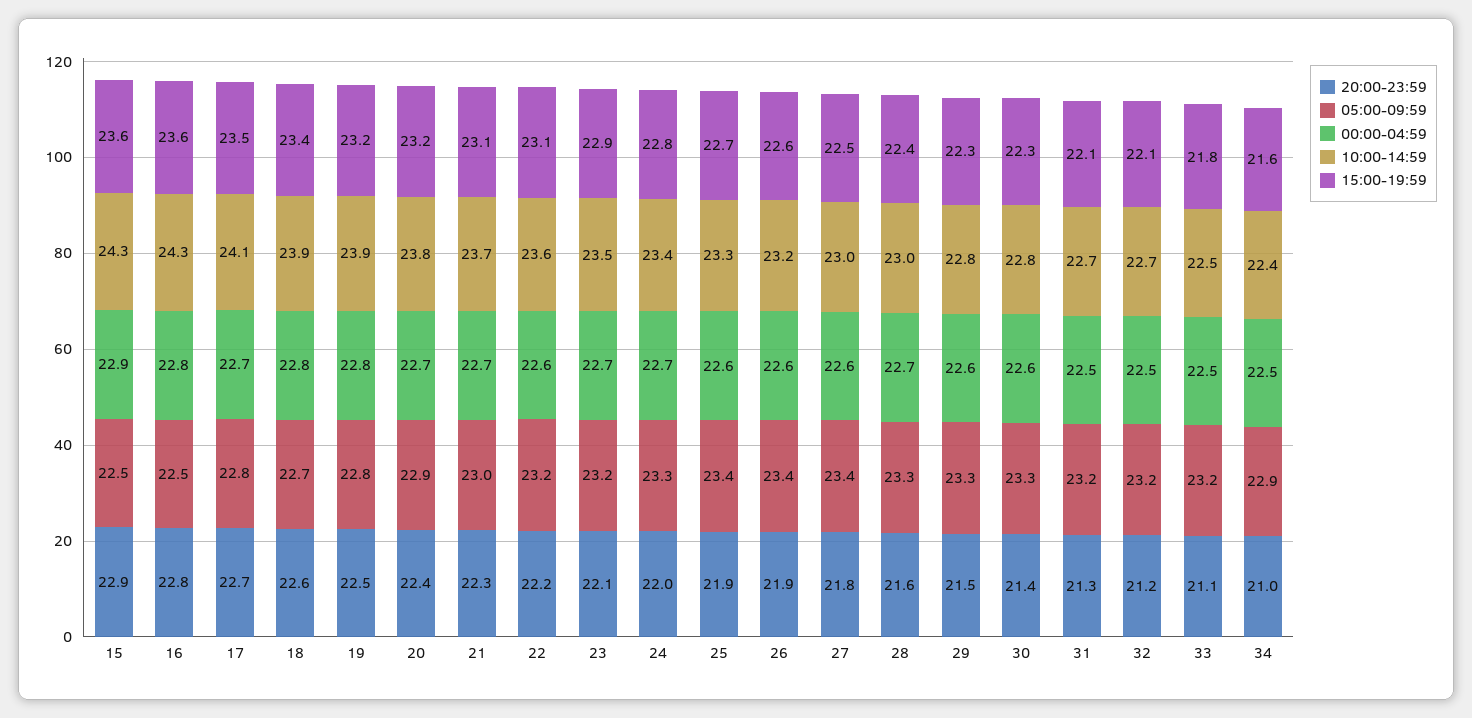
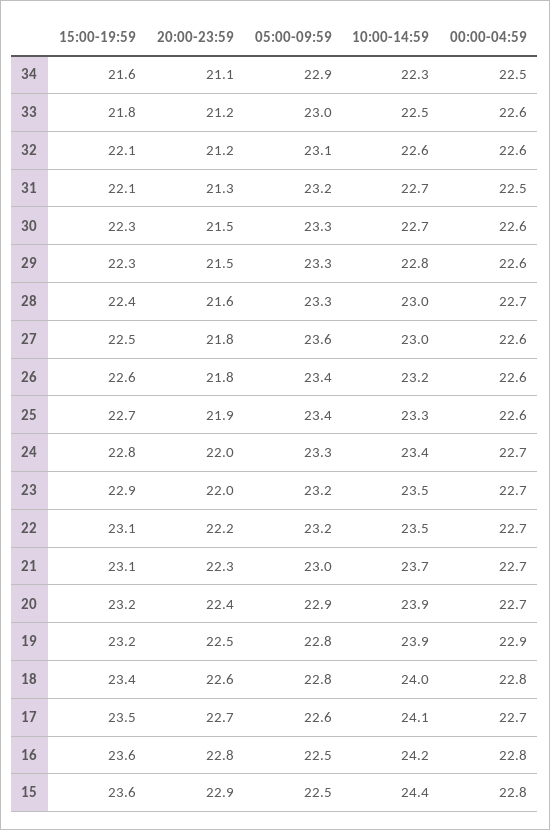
00:00-04:59, 15: 22.9 -> 22.8
10:00-14:59, 15: 24.3 -> 24.4
10:00-14:59, 16: 24.3 -> 24.2
05:00-09:59, 17: 22.8 -> 22.6
05:00-09:59, 18: 22.7 -> 22.8
10:00-14:59, 18: 23.9 -> 24
00:00-04:59, 19: 22.8 -> 22.9
10:00-14:59, 20: 23.8 -> 23.9
00:00-04:59, 22: 22.6 -> 22.7
10:00-14:59, 22: 23.6 -> 23.5
20:00-23:59, 23: 22.1 -> 22
20:00-23:59, 26: 21.9 -> 21.8
05:00-09:59, 27: 23.4 -> 23.6
20:00-23:59, 30: 21.4 -> 21.5
10:00-14:59, 30: 22.8 -> 22.7
05:00-09:59, 32: 23.2 -> 23.1
00:00-04:59, 32: 22.5 -> 22.6
10:00-14:59, 32: 22.7 -> 22.6
20:00-23:59, 33: 21.1 -> 21.2
05:00-09:59, 33: 23.2 -> 23
00:00-04:59, 33: 22.5 -> 22.6
20:00-23:59, 34: 21 -> 21.1
10:00-14:59, 34: 22.4 -> 22.3

